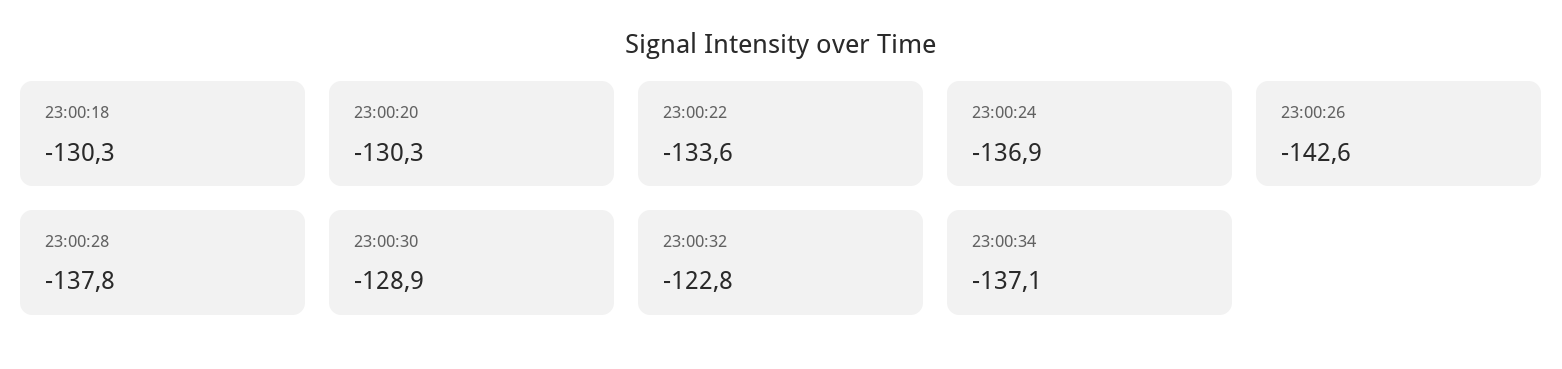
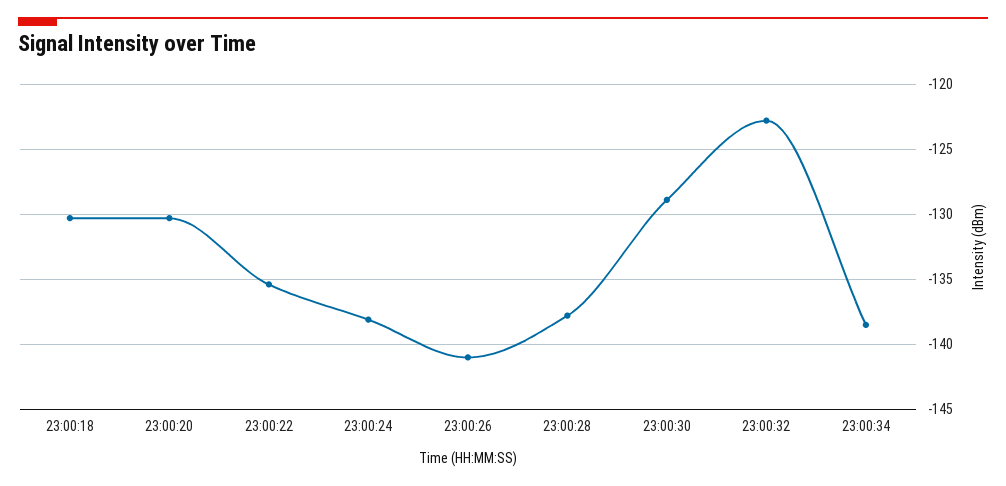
23:00:22: -133.6 -> -135.5
23:00:24: -136.9 -> -138
23:00:26: -142.6 -> -141
23:00:34: -137.1 -> -138.5

